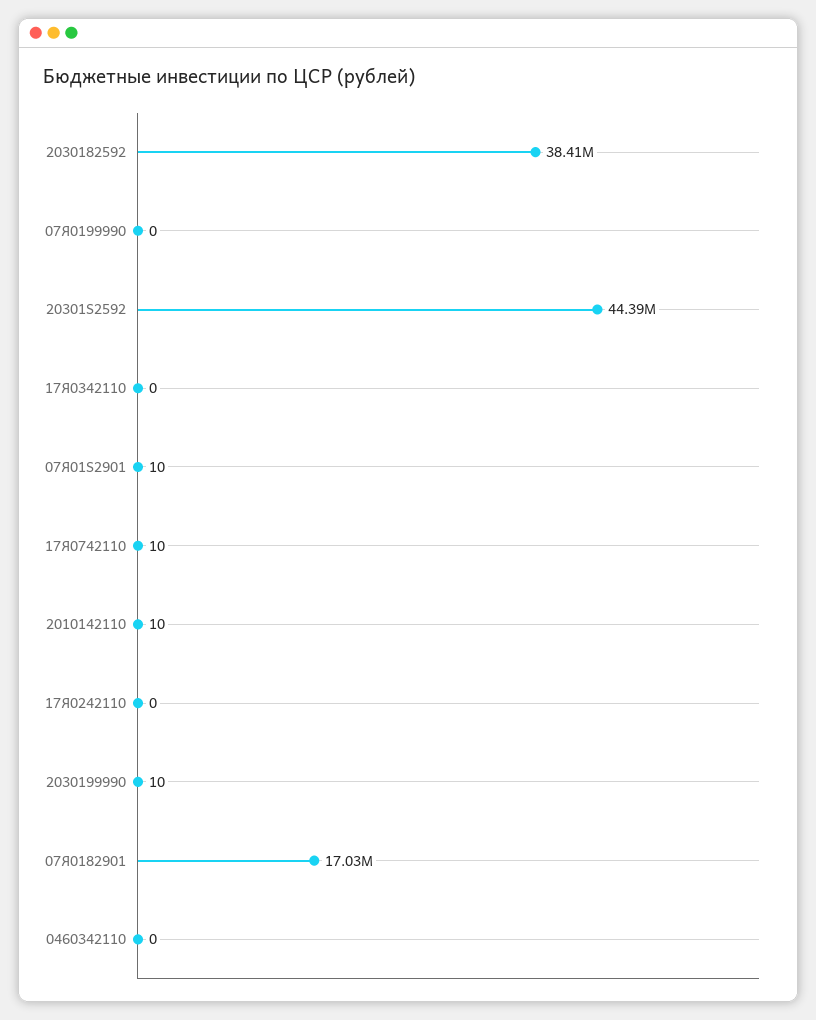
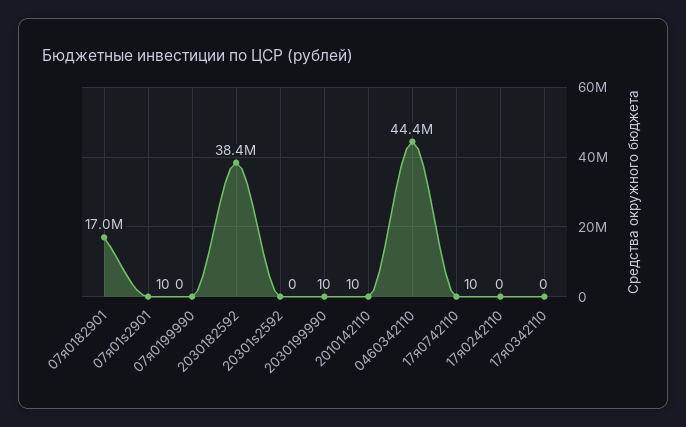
20301S2592: 44390000 -> 0
0460342110: 0 -> 44400000

